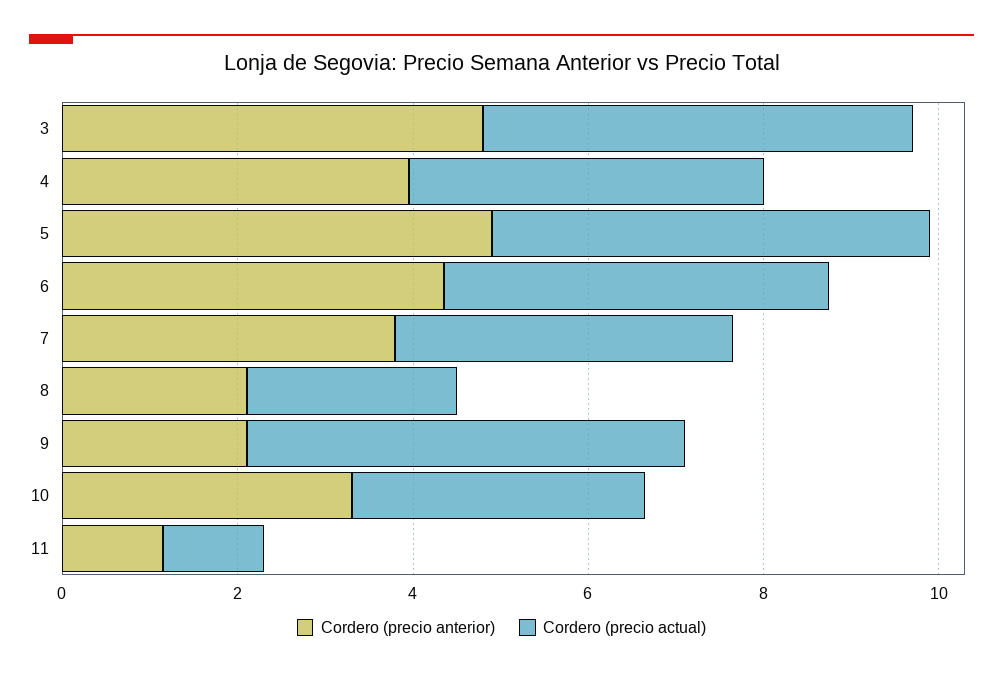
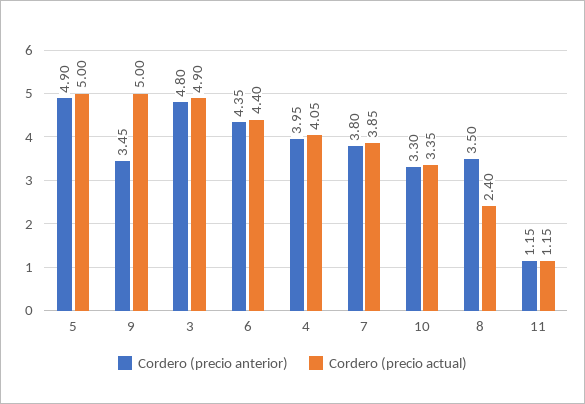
Cordero (precio anterior), 8: 2 -> 3.5
Cordero (precio anterior), 9: 2 -> 3.45

